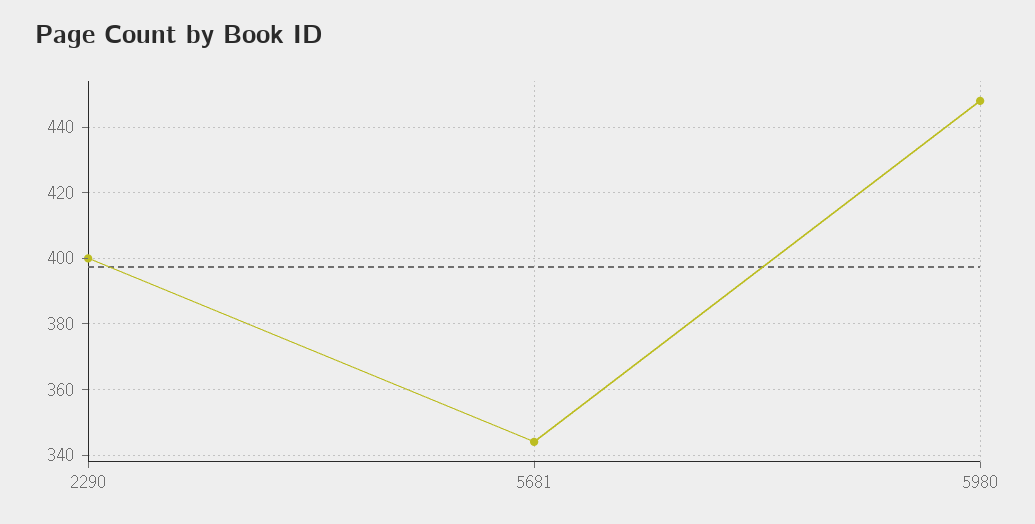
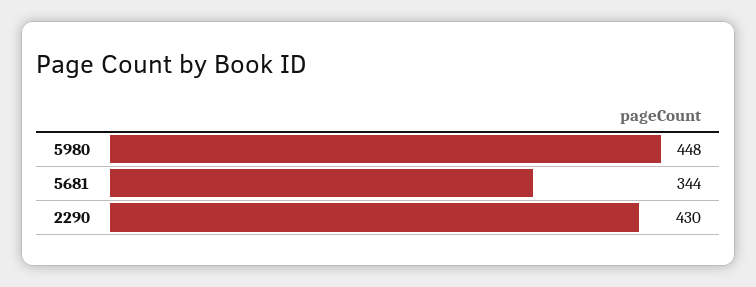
2290: 400 -> 430

